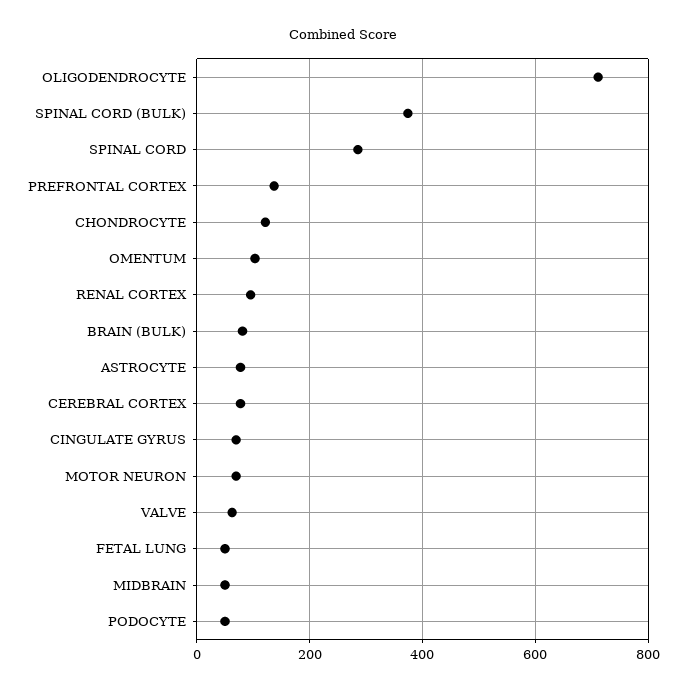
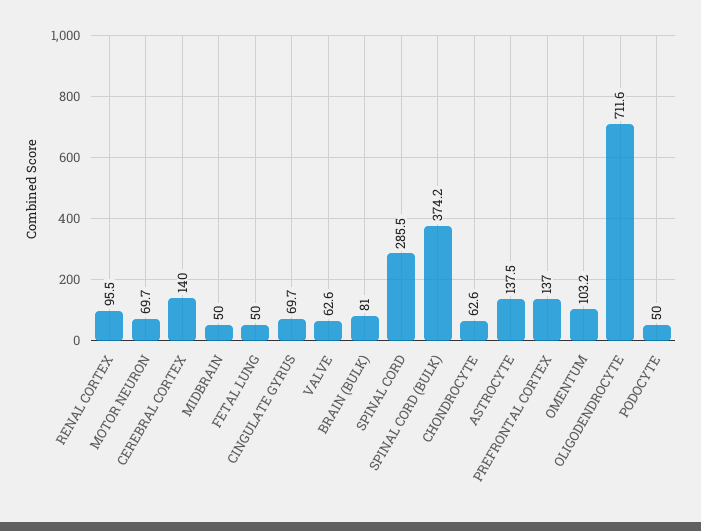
CHONDROCYTE: 120 -> 62.6
ASTROCYTE: 80 -> 137.5
CEREBRAL CORTEX: 80 -> 140

